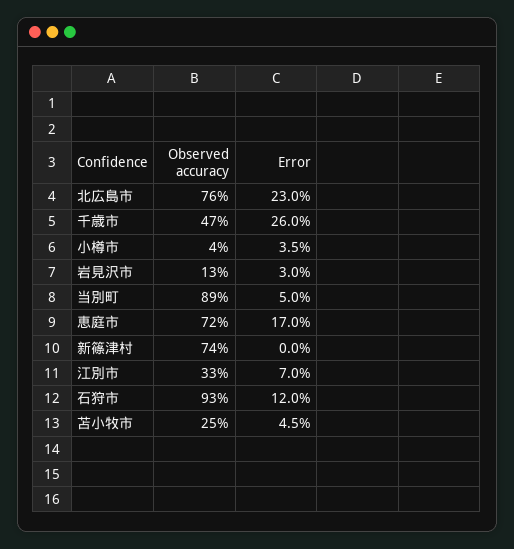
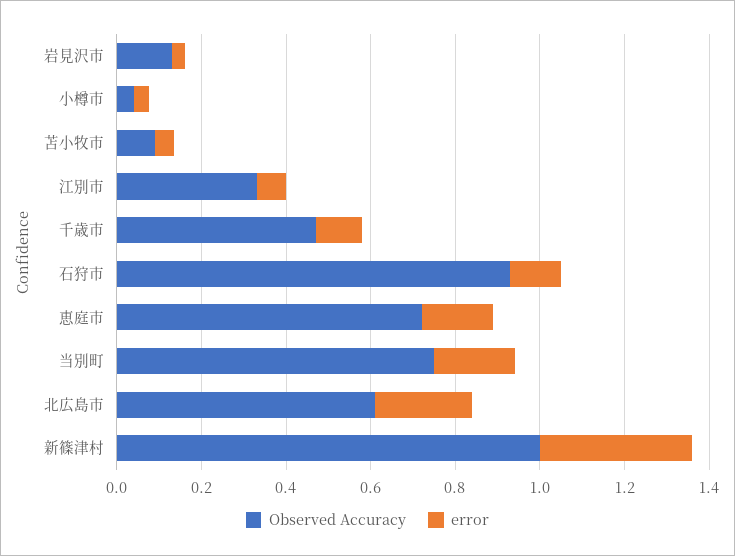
Observed accuracy, 北広島市: 0.76 -> 0.6
Error, 千歳市: 0.26 -> 0.1
Observed accuracy, 当別町: 0.89 -> 0.75
Error, 当別町: 0.05 -> 0.2
Observed accuracy, 新篠津村: 0.74 -> 1
Error, 新篠津村: 0 -> 0.35
Observed accuracy, 苫小牧市: 0.25 -> 0.1

